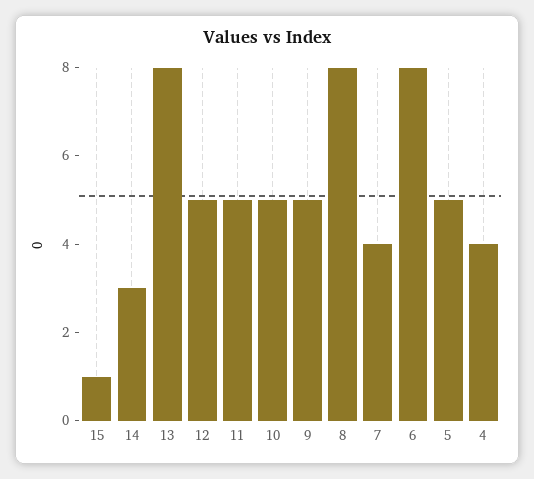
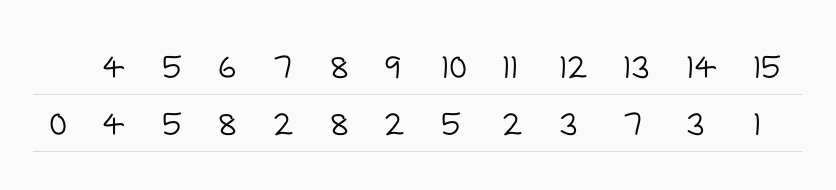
13: 8 -> 7
12: 5 -> 3
11: 5 -> 2
9: 5 -> 2
7: 4 -> 2

